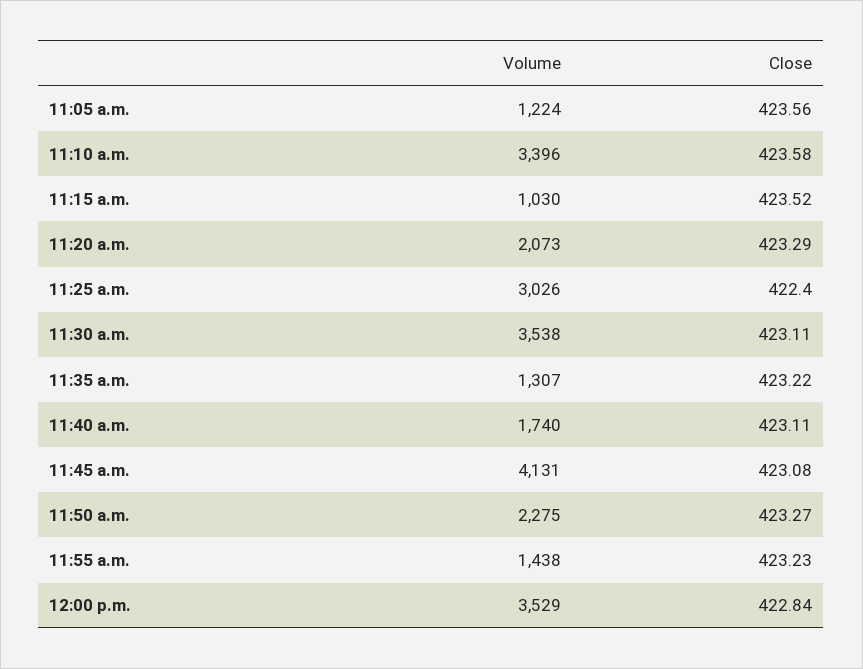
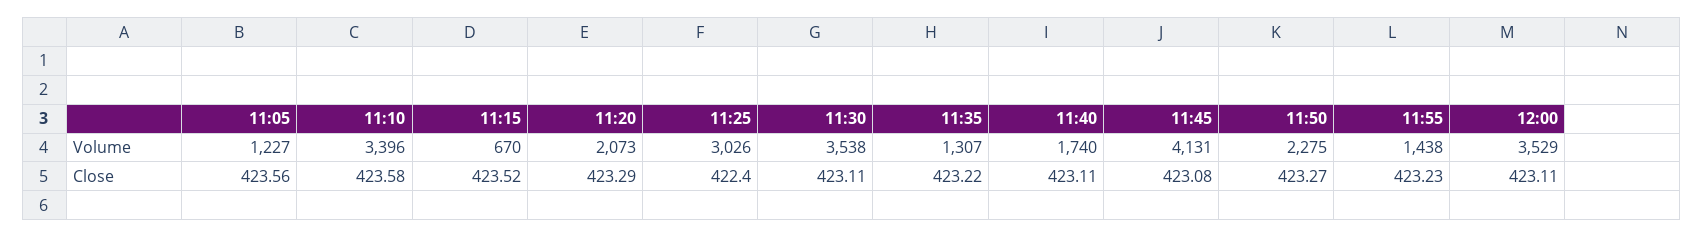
Volume, 11:05 a.m.: 1224 -> 1227
Volume, 11:15 a.m.: 1030 -> 670
Close, 12:00 p.m.: 422.84 -> 423.11

